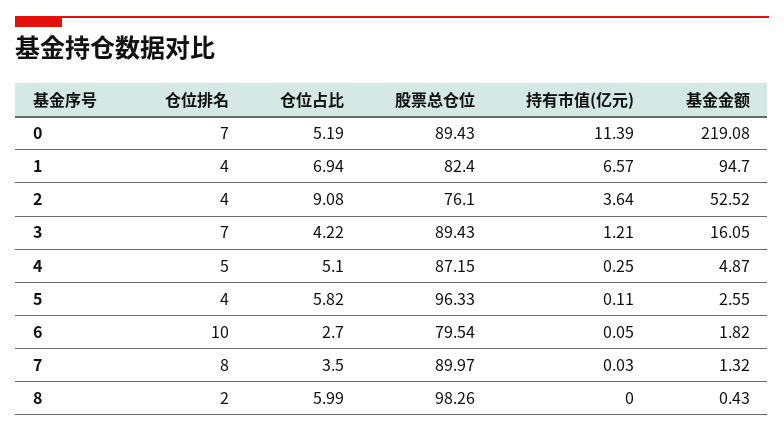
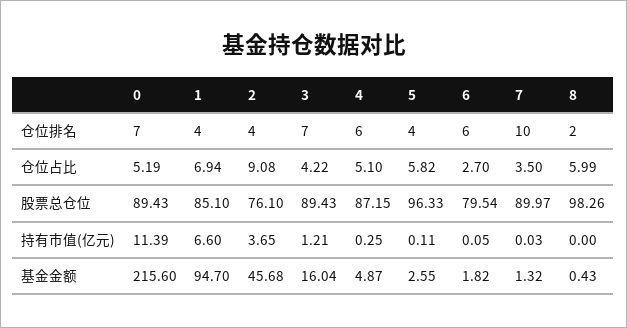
基金金额, 0: 219.08 -> 215.6
股票总仓位, 1: 82.4 -> 85.1
持有市值(亿元), 1: 6.57 -> 6.6
持有市值(亿元), 2: 3.64 -> 3.65
基金金额, 2: 52.52 -> 45.68
基金金额, 3: 16.05 -> 16.04
仓位排名, 4: 5 -> 6
仓位排名, 6: 10 -> 6
仓位排名, 7: 8 -> 10

